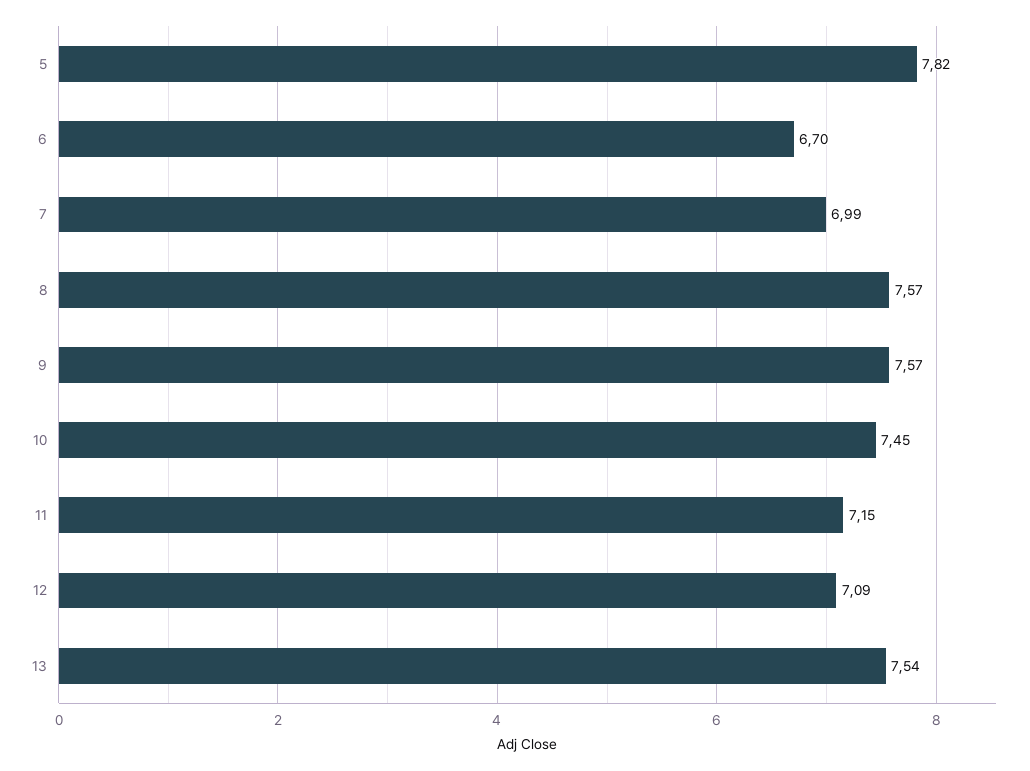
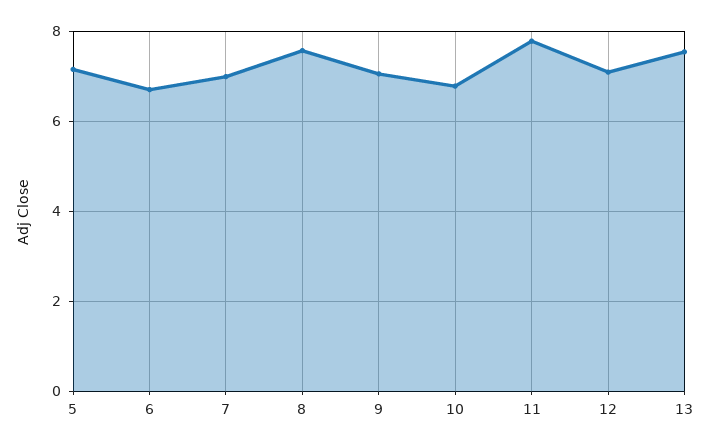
5: 7.82 -> 7.2
9: 7.57 -> 7
10: 7.45 -> 6.8
11: 7.15 -> 7.8

